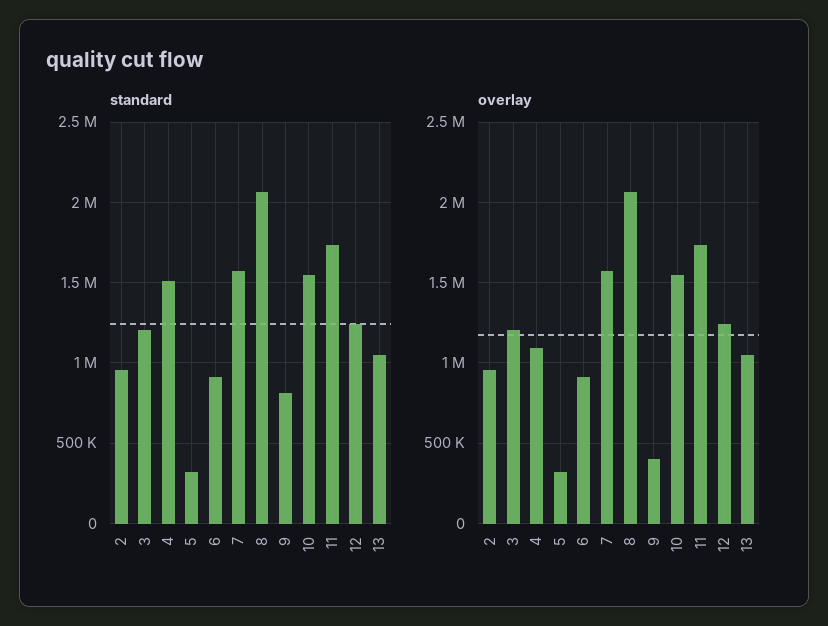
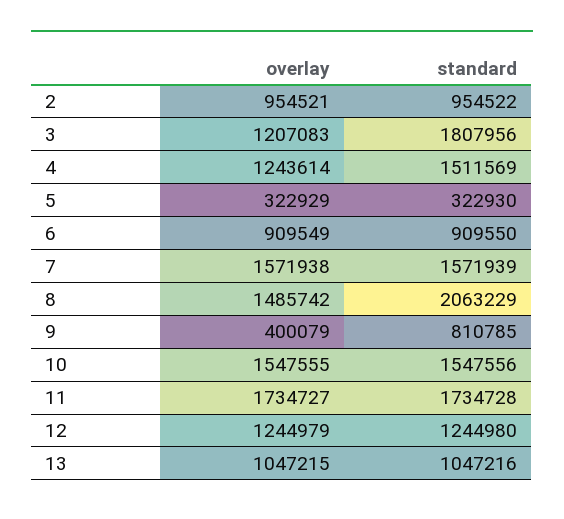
standard, 3: 1200000 -> 1807956
overlay, 4: 1100000 -> 1243614
overlay, 8: 2050000 -> 1485742

